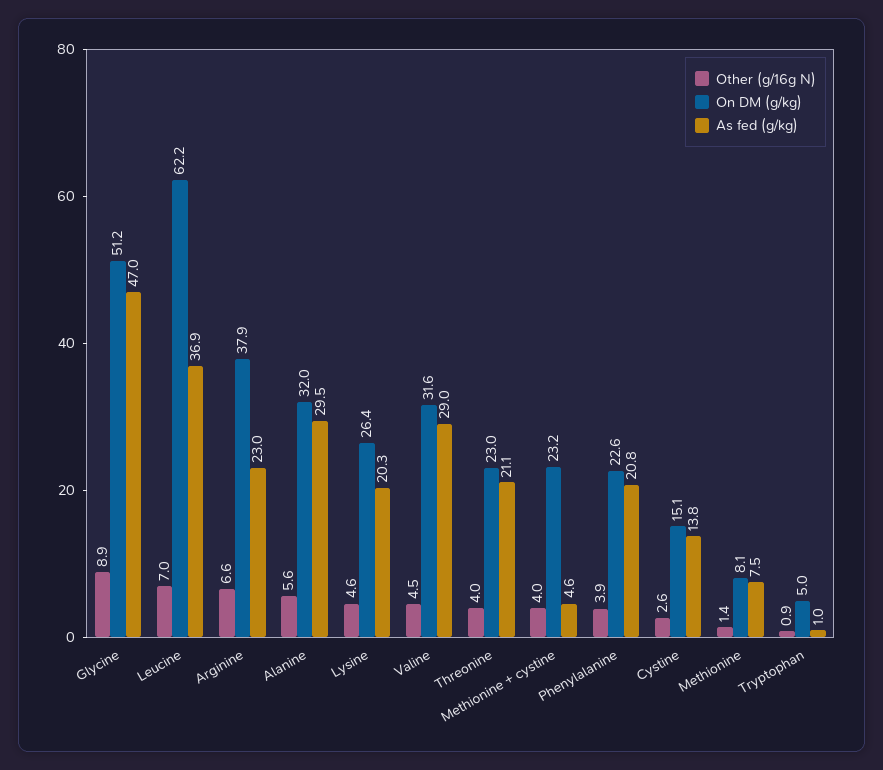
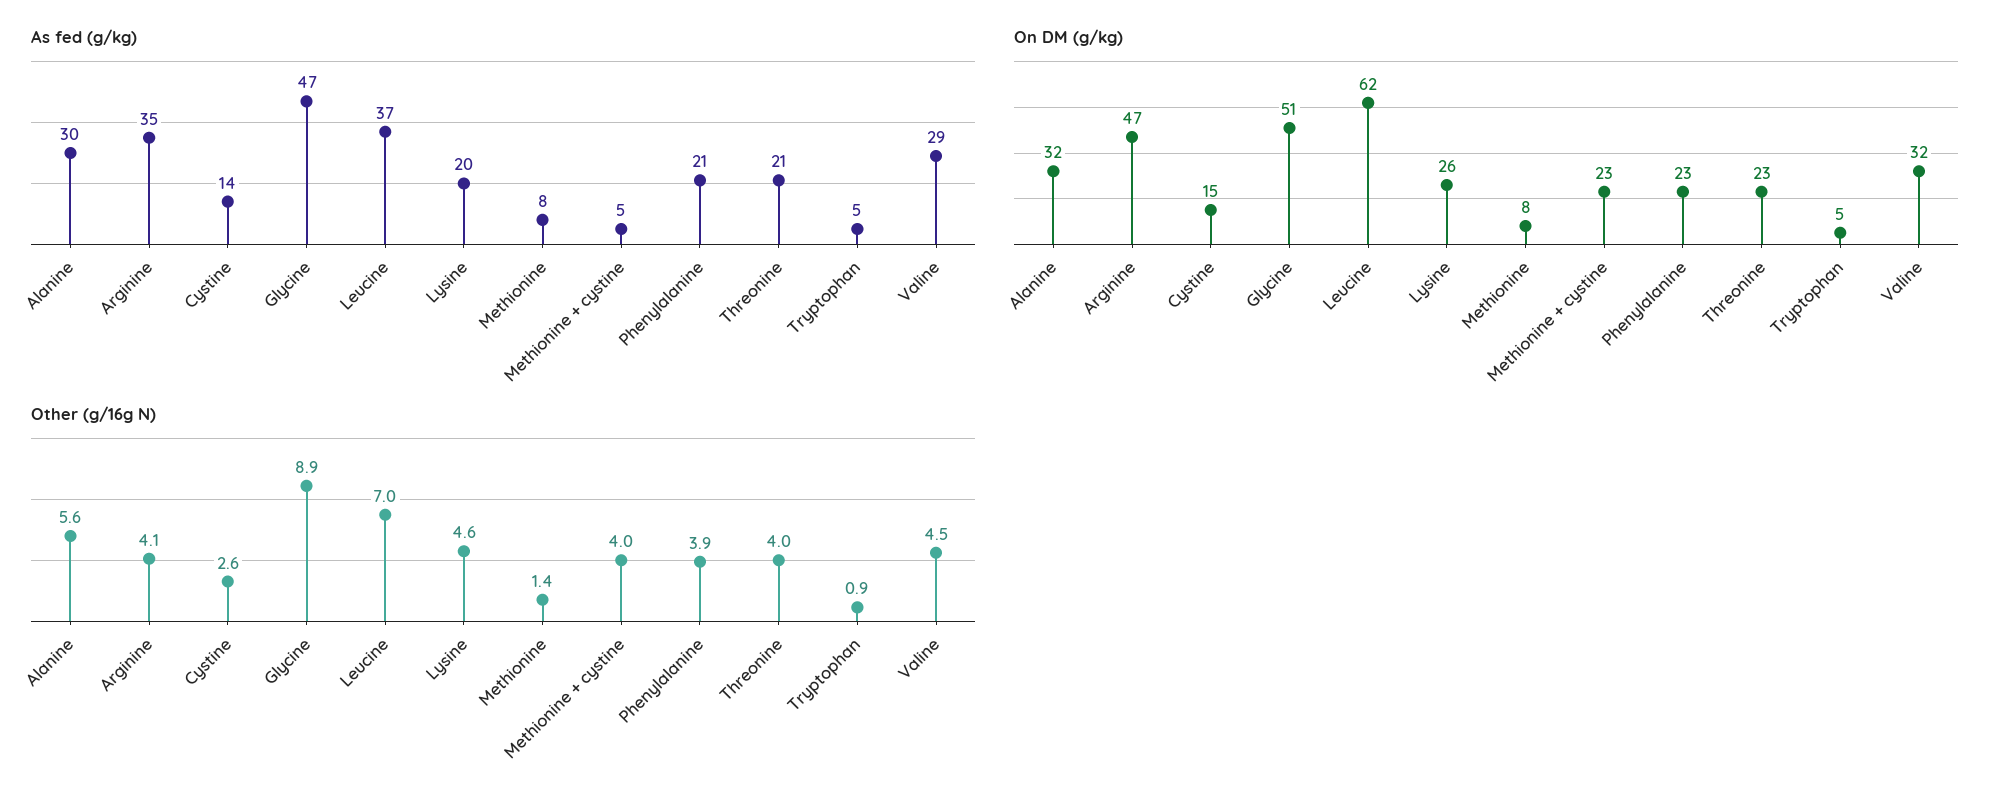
Other (g/16g N), Arginine: 6.6 -> 4.1
On DM (g/kg), Arginine: 37.9 -> 47
As fed (g/kg), Arginine: 23 -> 35
As fed (g/kg), Tryptophan: 1 -> 5

